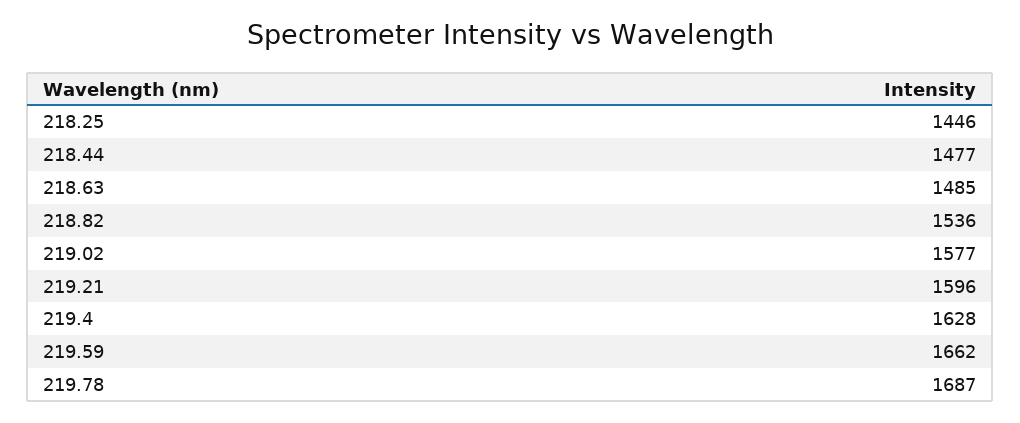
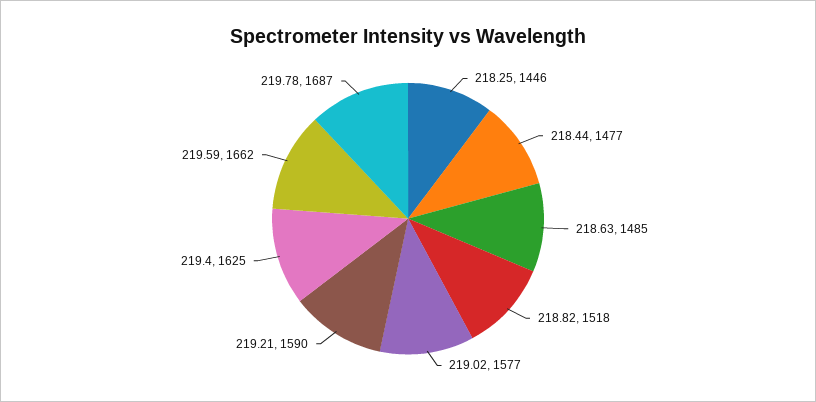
218.82: 1536 -> 1518
219.21: 1596 -> 1590
219.4: 1628 -> 1625

